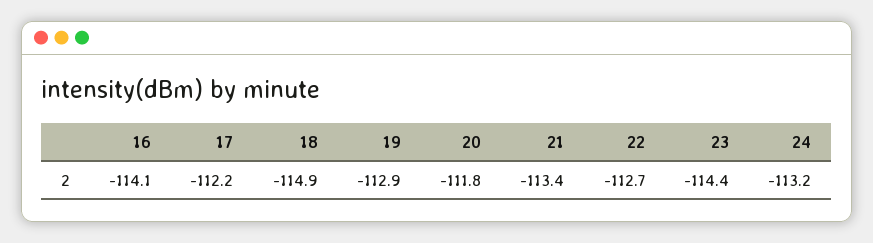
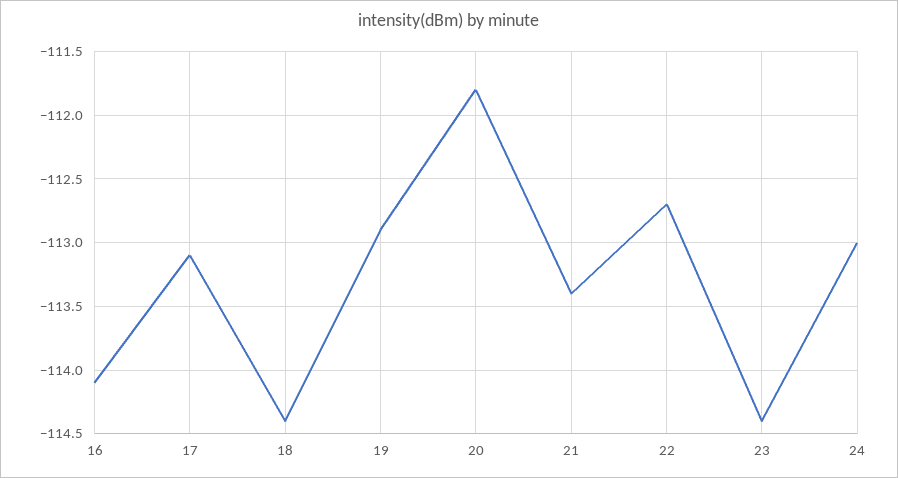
17: -112.2 -> -113.1
18: -114.9 -> -114.4
24: -113.2 -> -113

